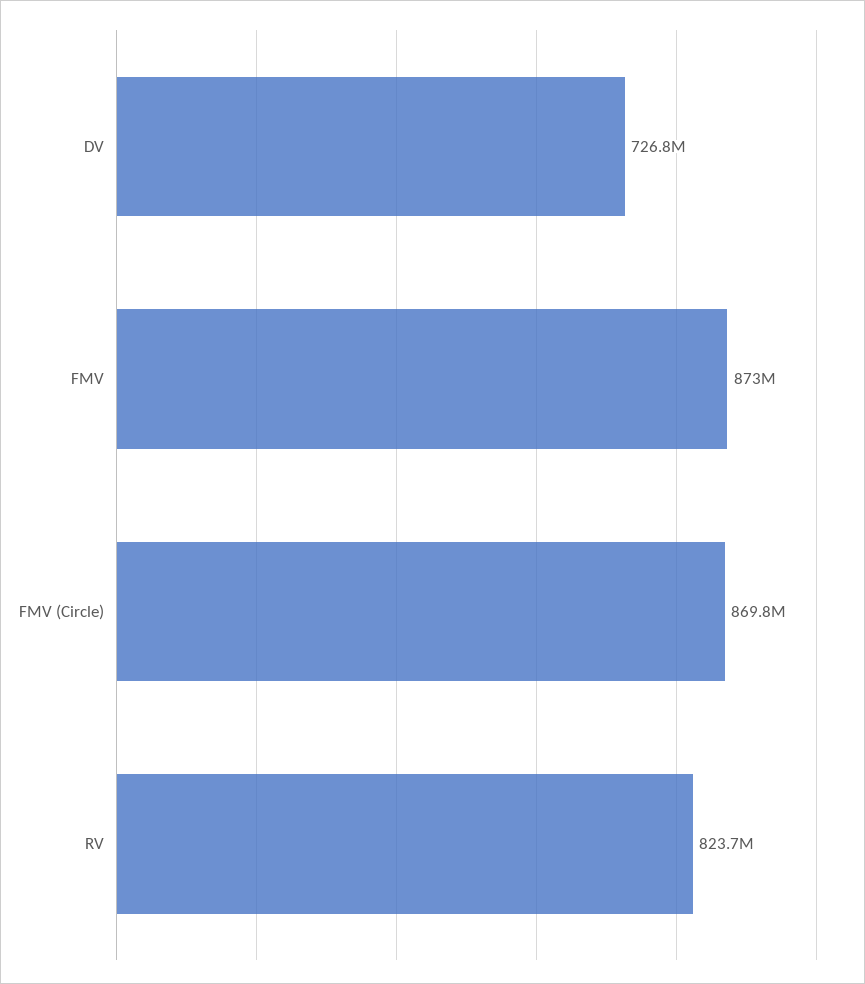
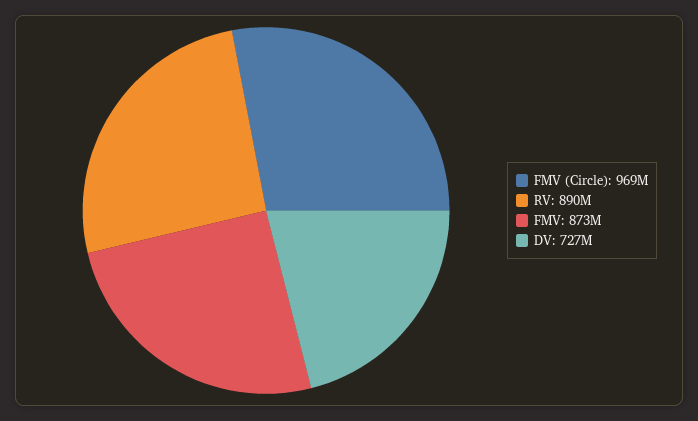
FMV (Circle): 869800000 -> 969000000
RV: 823700000 -> 890000000

